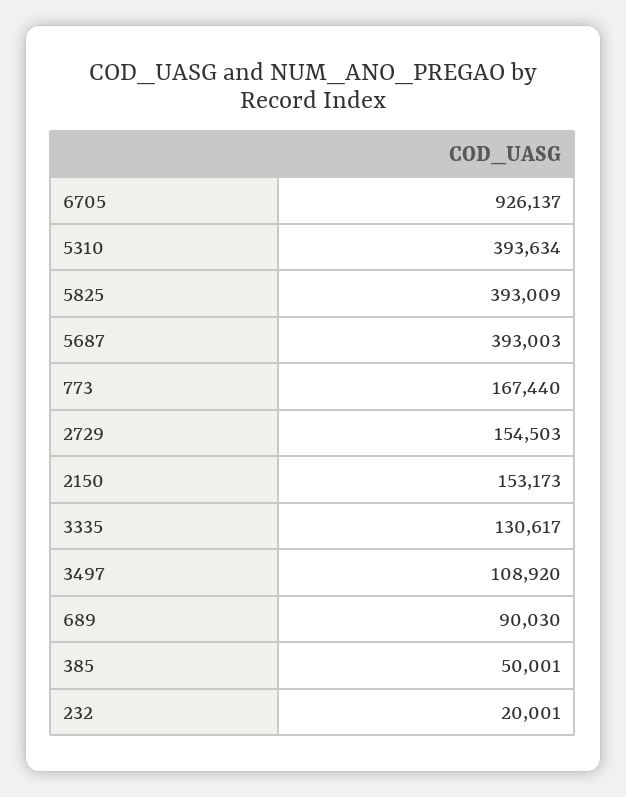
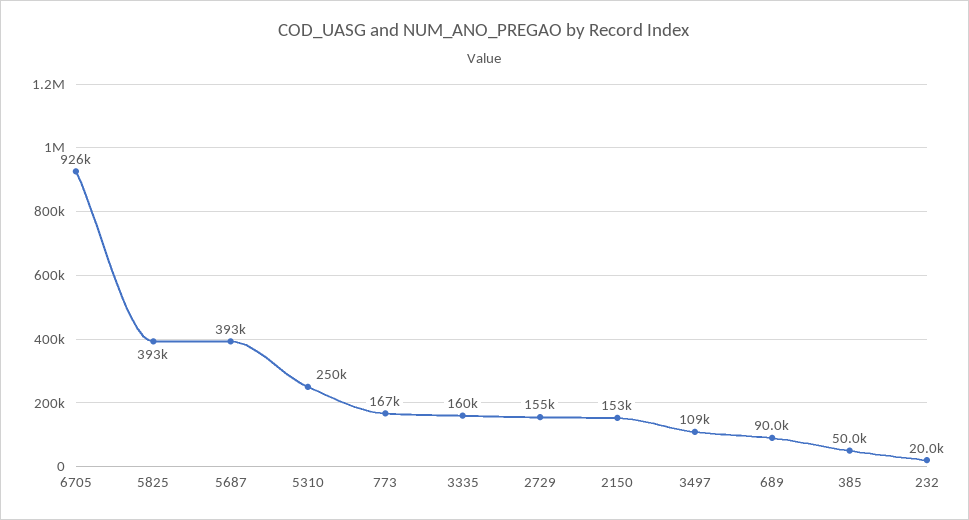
5310: 393634 -> 250000
3335: 130617 -> 160000

